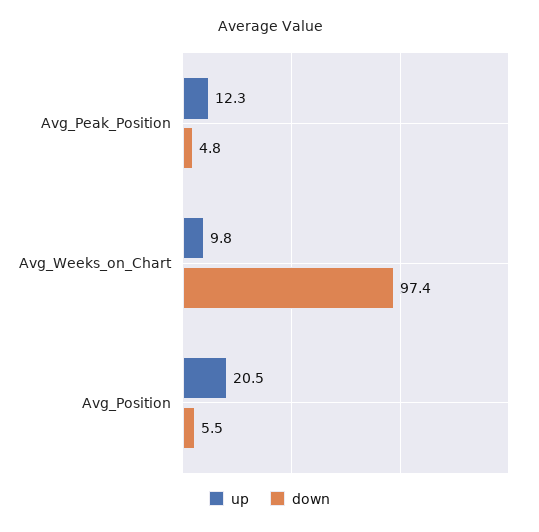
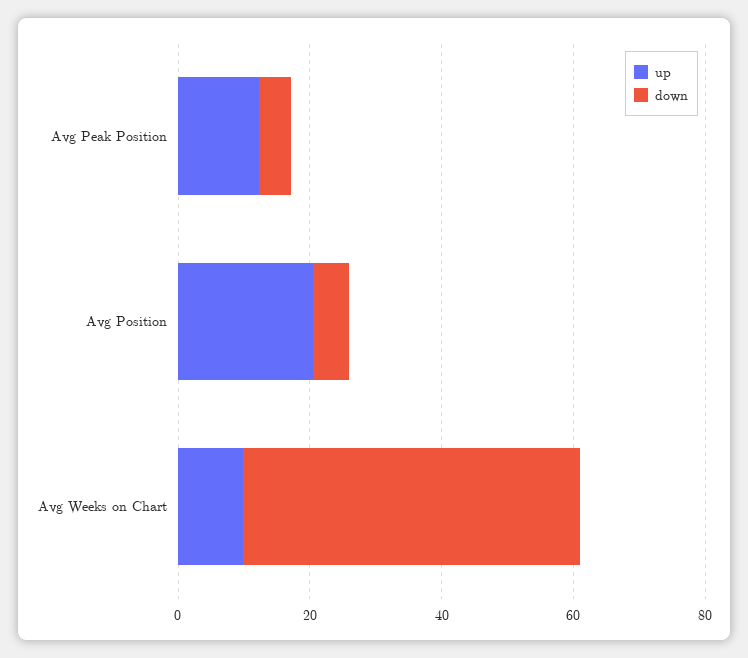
down, Avg_Weeks_on_Chart: 97.4 -> 50

